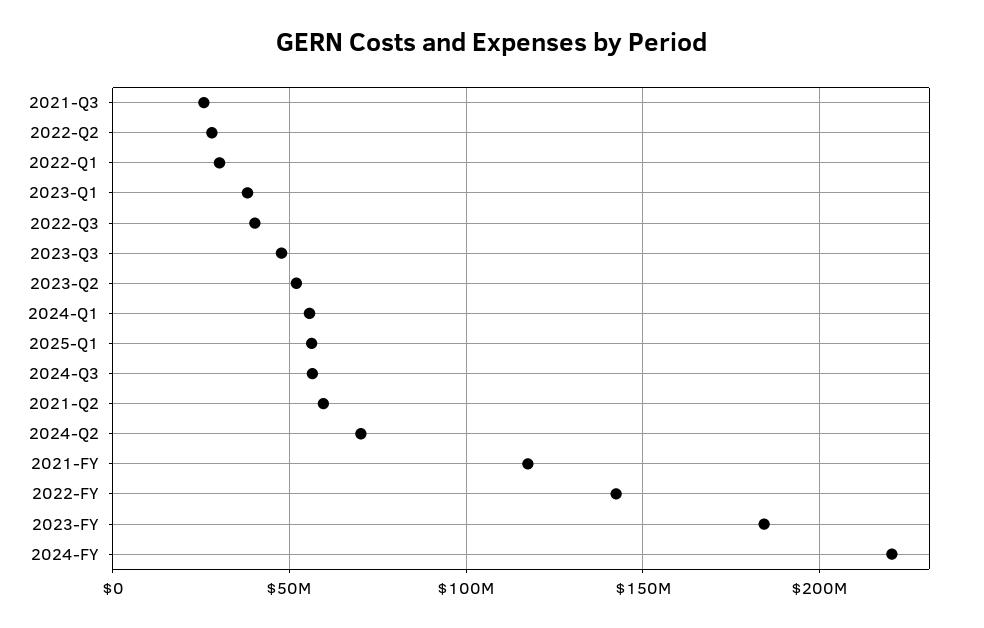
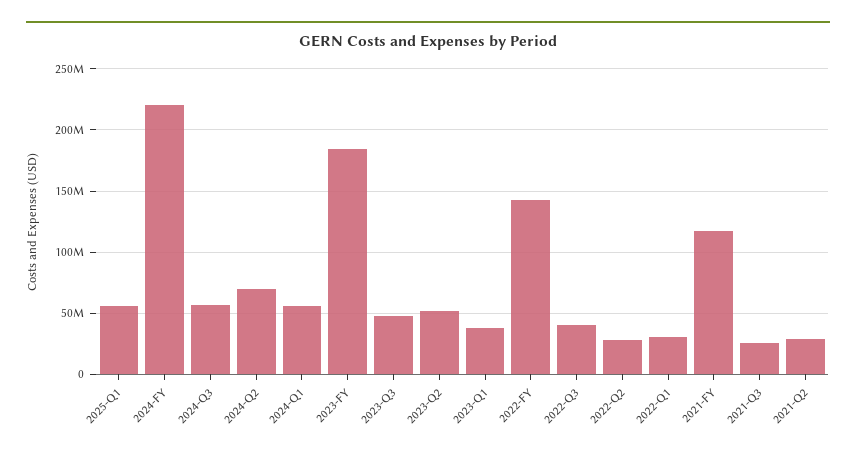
2021-Q2: 60000000 -> 30000000

